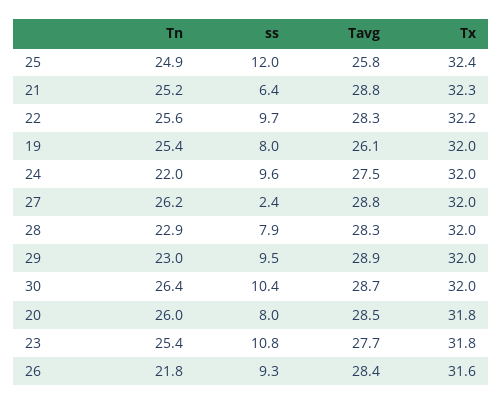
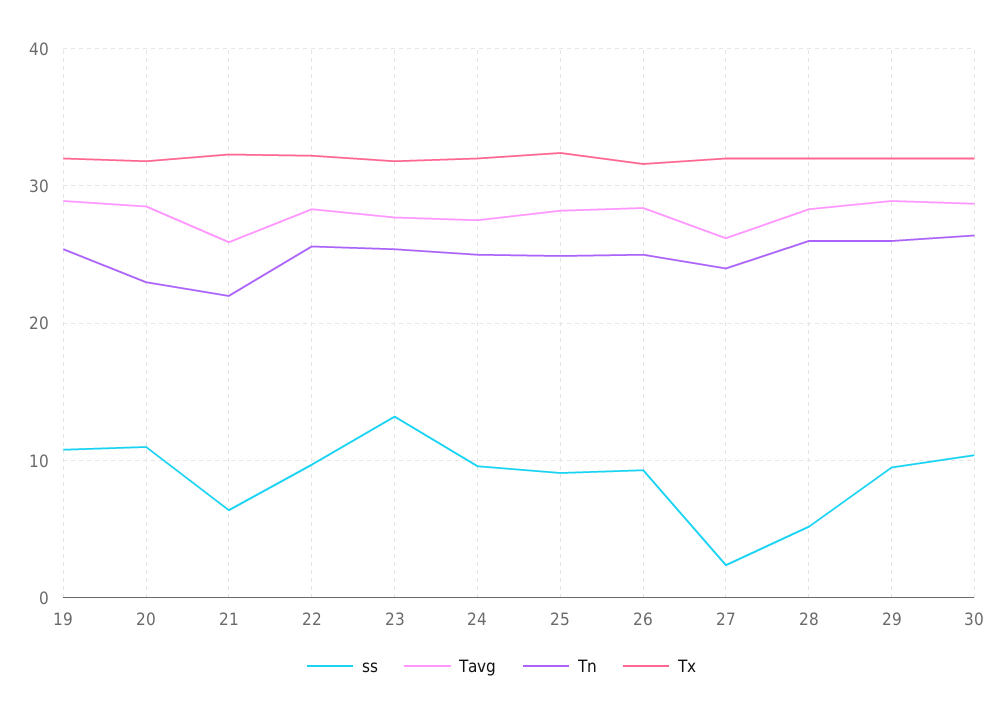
ss, 25: 12 -> 9
Tavg, 25: 25.8 -> 28
Tn, 21: 25.2 -> 22
Tavg, 21: 28.8 -> 26
ss, 19: 8 -> 11
Tavg, 19: 26.1 -> 29
Tn, 24: 22 -> 25
Tn, 27: 26.2 -> 24
Tavg, 27: 28.8 -> 26
Tn, 28: 22.9 -> 26
ss, 28: 7.9 -> 5
Tn, 29: 23 -> 26
Tn, 20: 26 -> 23
ss, 20: 8 -> 11
ss, 23: 10.8 -> 13
Tn, 26: 21.8 -> 25

